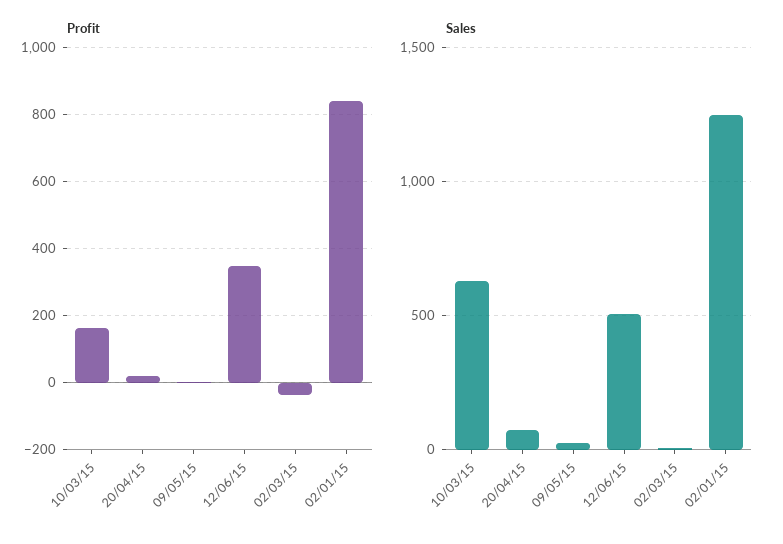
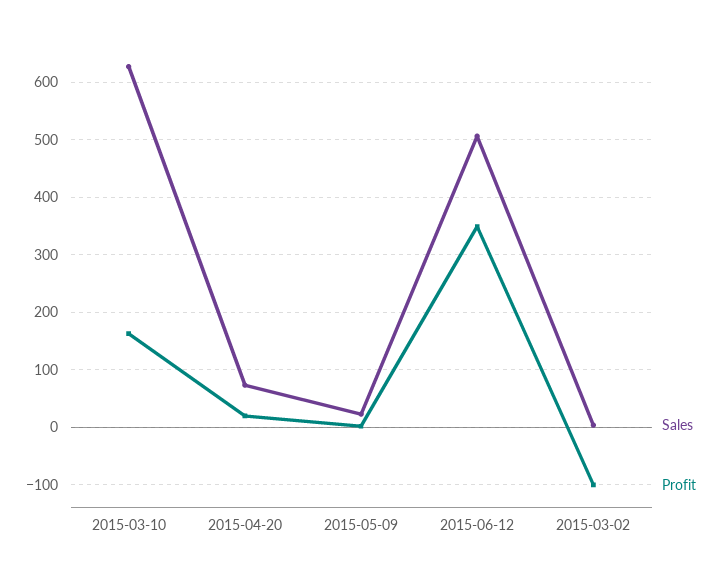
Profit, 02/03/15: -40 -> -100
Profit, 02/01/15: 840 -> none
Sales, 02/01/15: 1250 -> none

